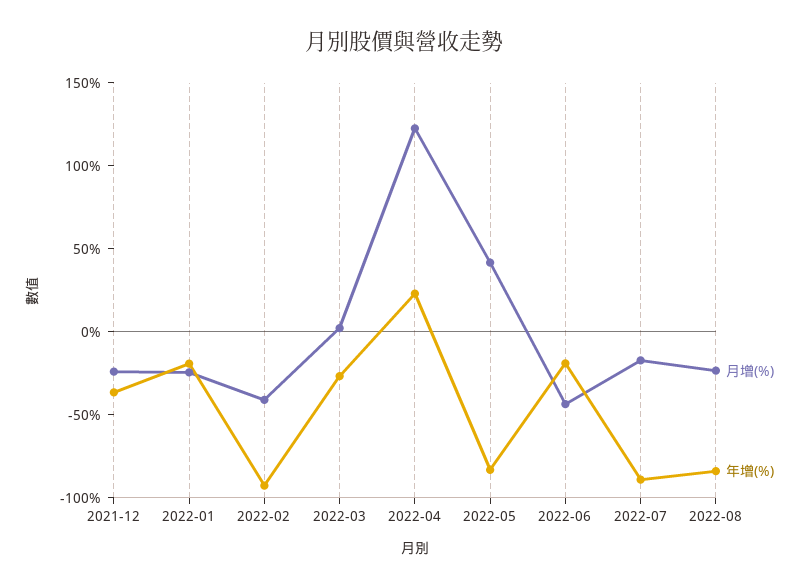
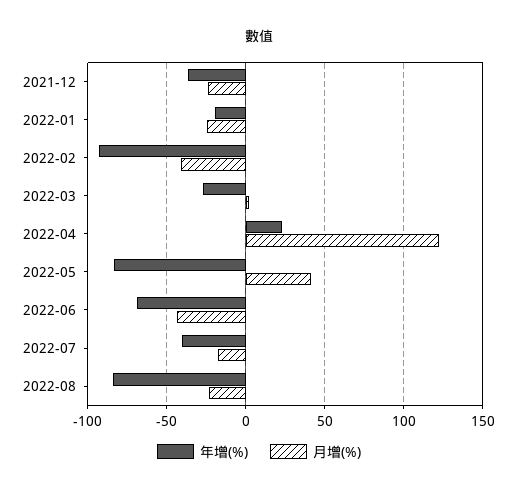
年增(%), 2022-06: -20 -> -70
年增(%), 2022-07: -90 -> -40

